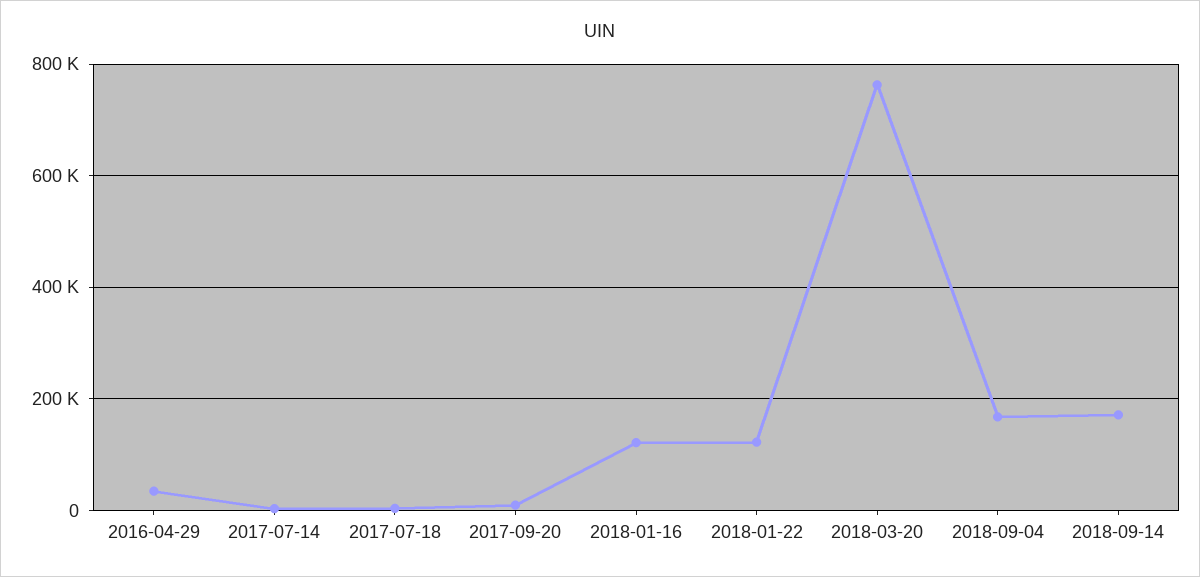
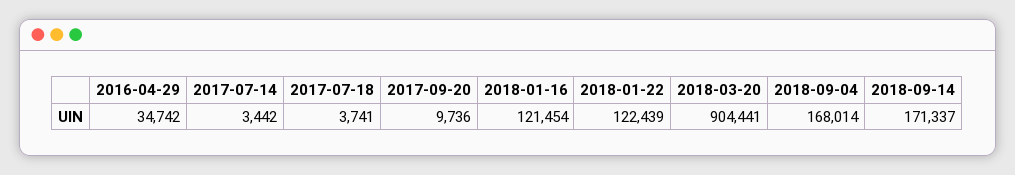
2018-03-20: 760000 -> 904441

